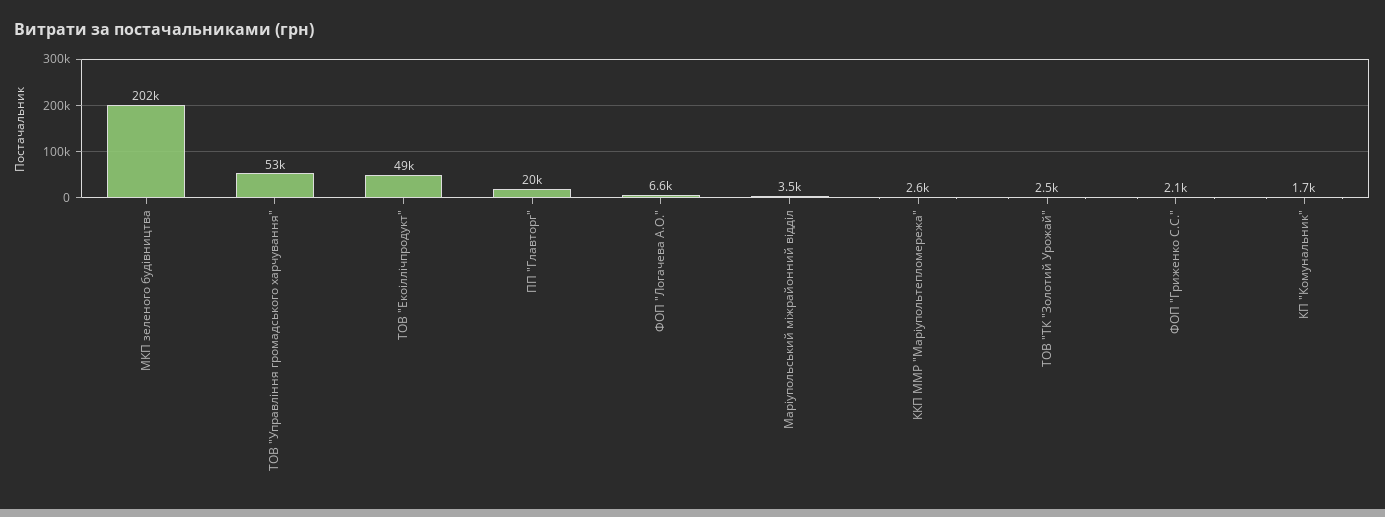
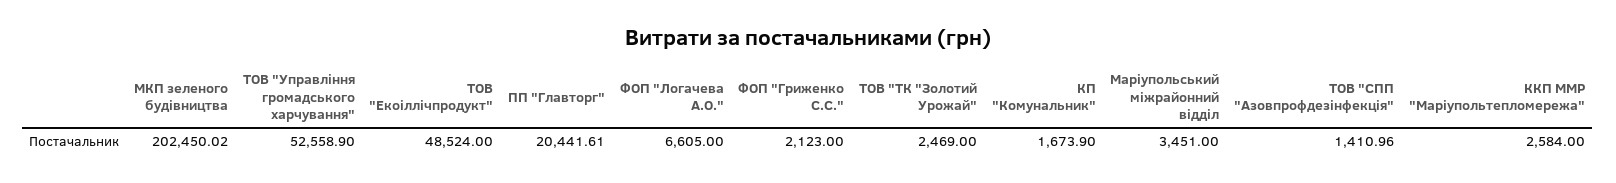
ТОВ "СПП "Азовпрофдезінфекція": none -> 1410.96

